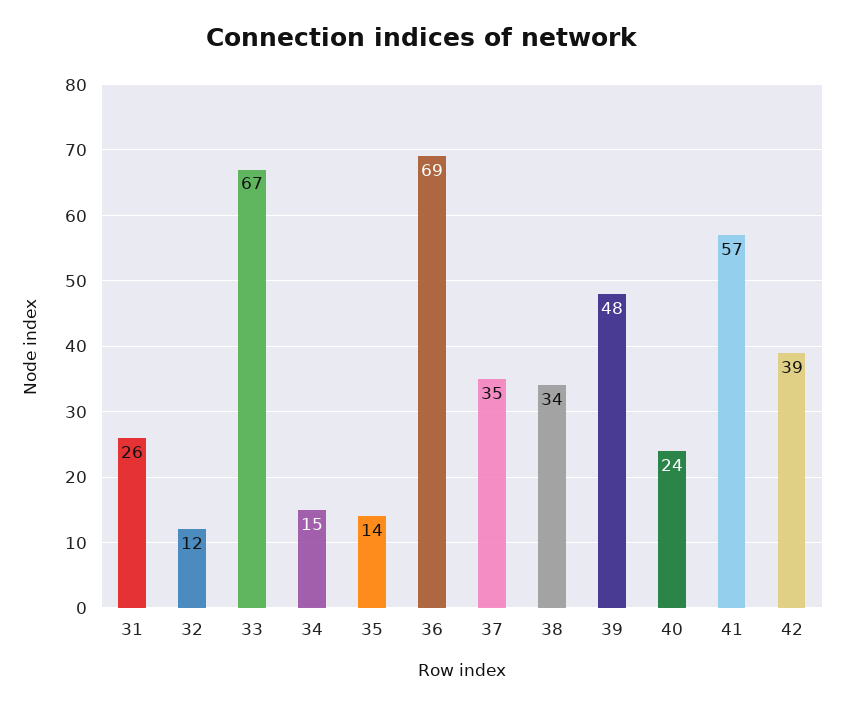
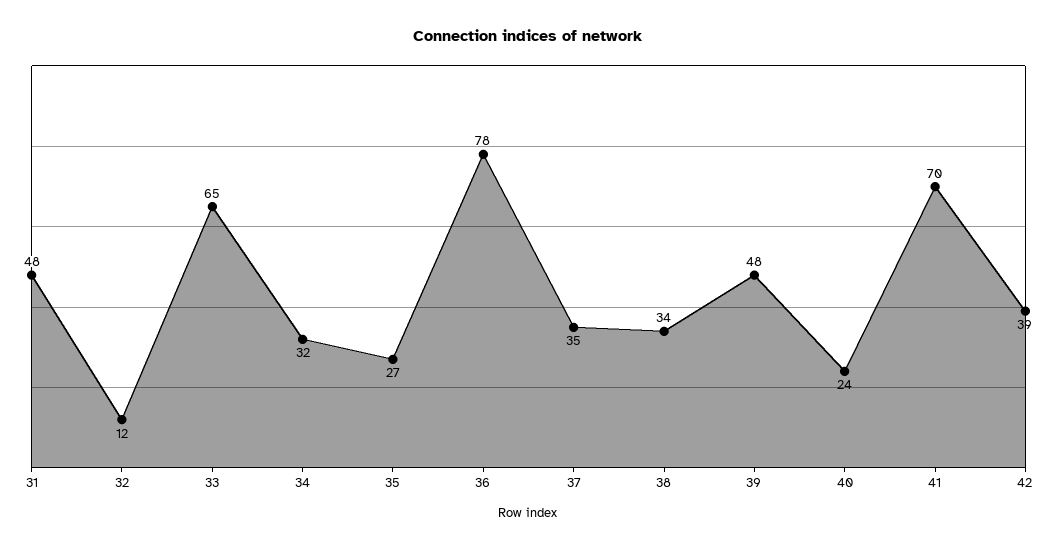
31: 26 -> 48
33: 67 -> 65
34: 15 -> 32
35: 14 -> 27
36: 69 -> 78
41: 57 -> 70

